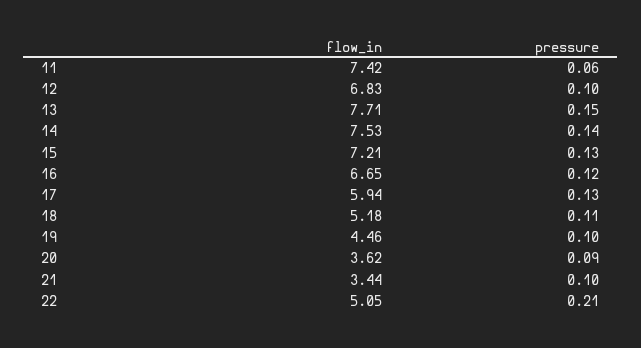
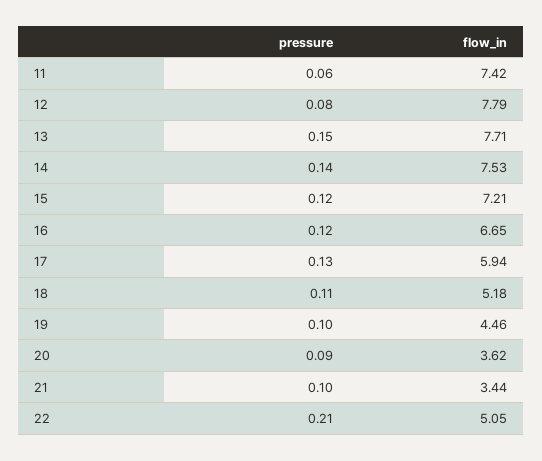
flow_in, 12: 6.83 -> 7.79
pressure, 12: 0.1 -> 0.08
pressure, 15: 0.13 -> 0.12

